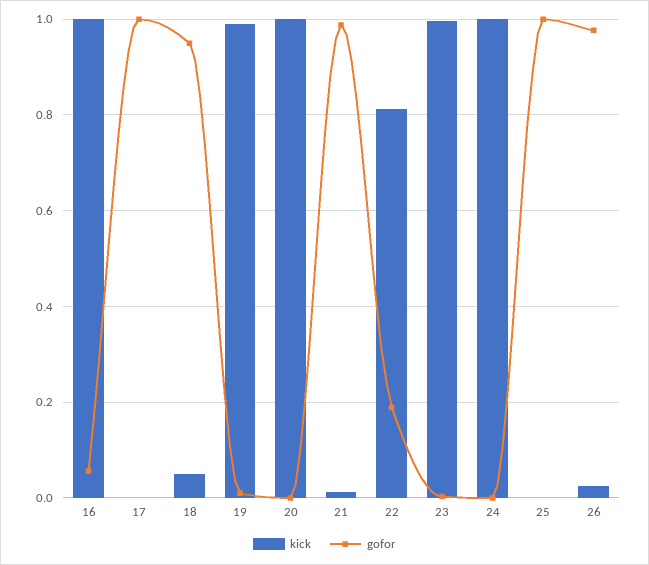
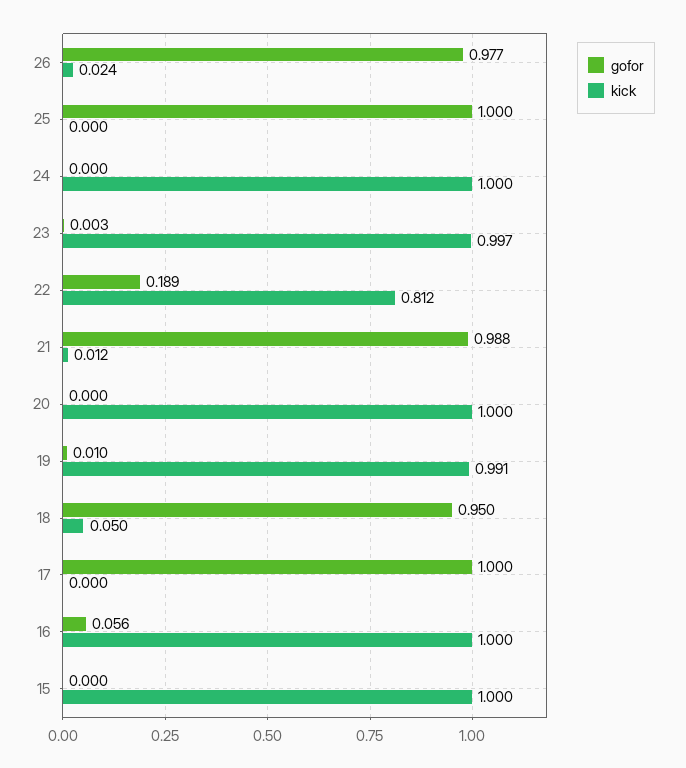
gofor, 15: none -> 0
kick, 15: none -> 1

